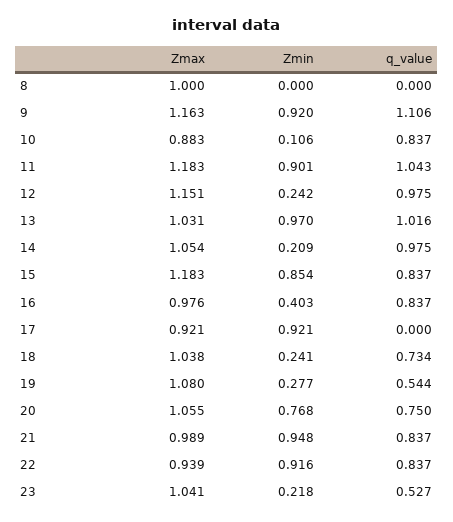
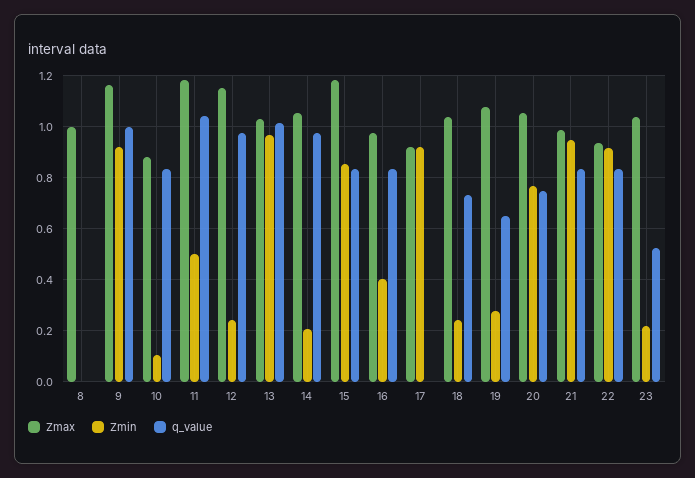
q_value, 9: 1.106 -> 1
Zmin, 11: 0.901 -> 0.5
q_value, 19: 0.544 -> 0.65

